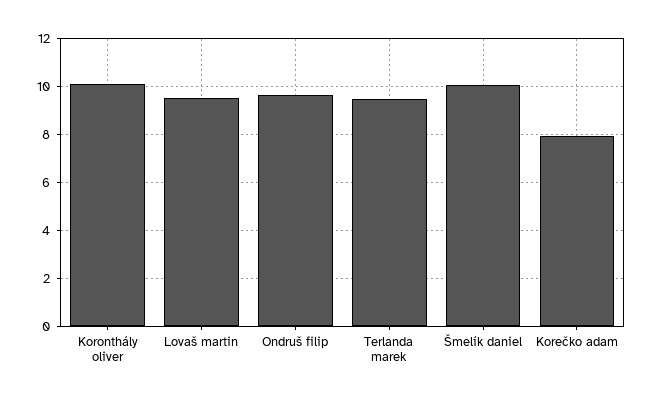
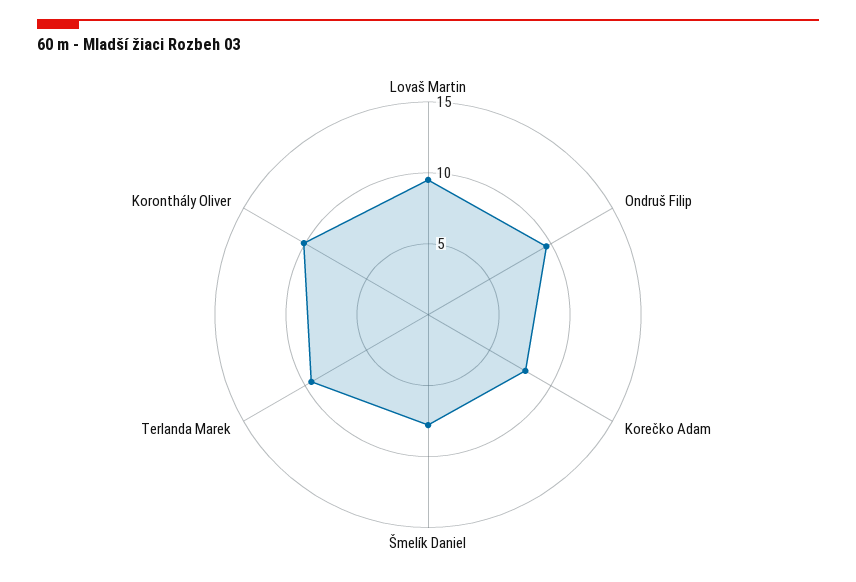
Šmelík daniel: 10 -> 8

